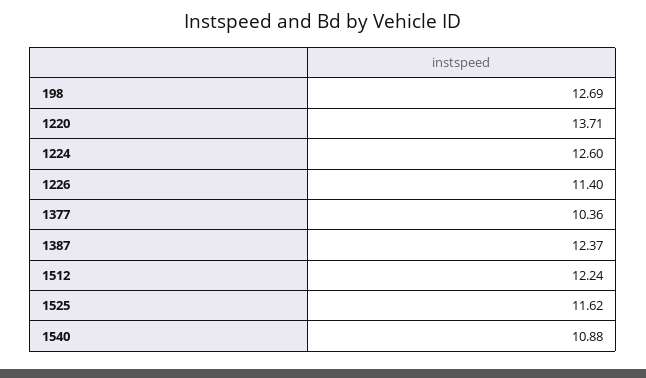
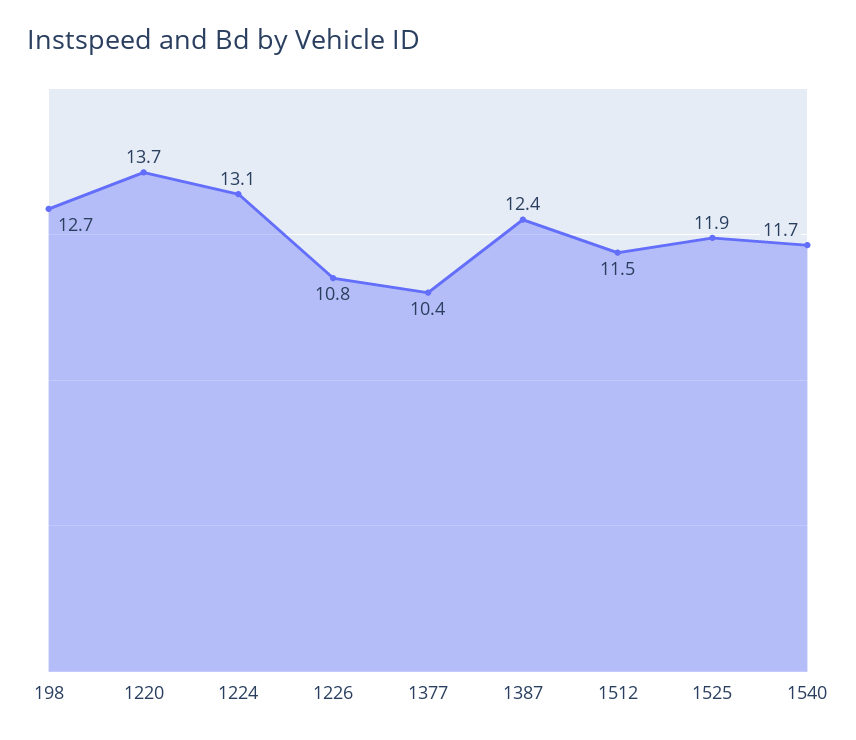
1224: 12.6 -> 13.1
1226: 11.4 -> 10.8
1512: 12.24 -> 11.5
1525: 11.62 -> 11.9
1540: 10.88 -> 11.7

